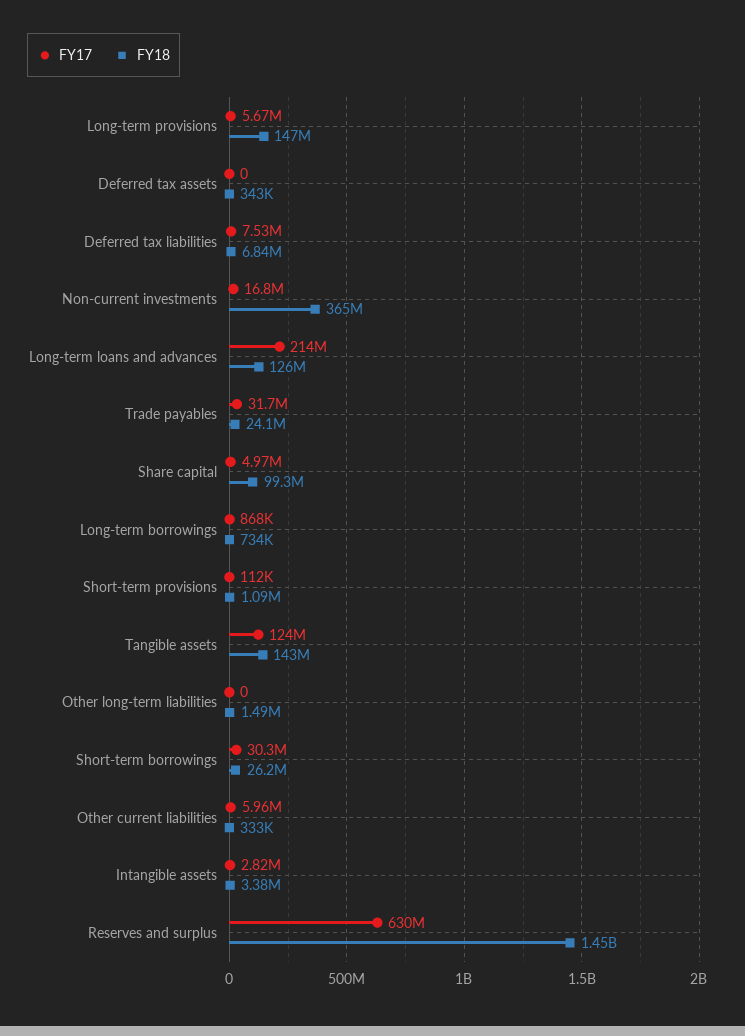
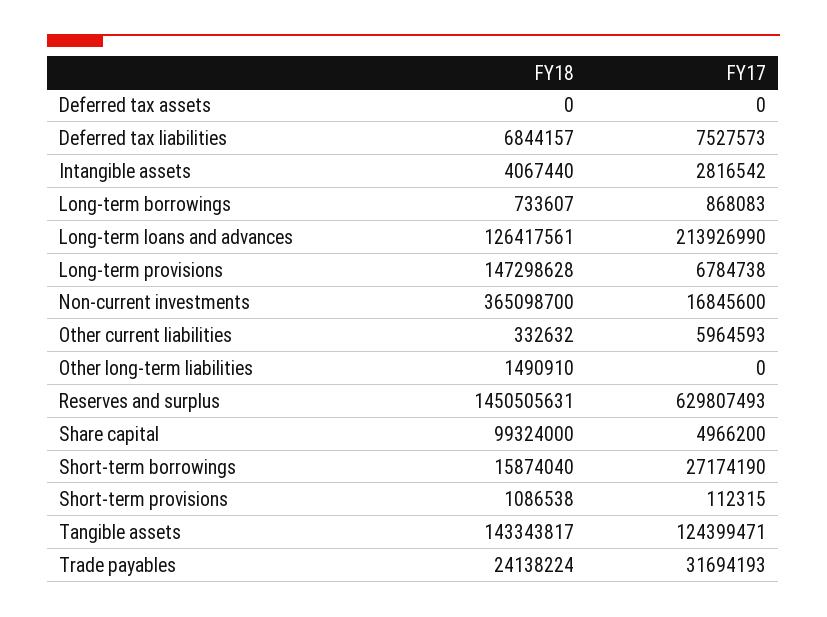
FY17, Long-term provisions: 5670000 -> 6784738
FY18, Deferred tax assets: 343000 -> 0
FY17, Short-term borrowings: 30300000 -> 27174190
FY18, Short-term borrowings: 26200000 -> 15874040
FY18, Intangible assets: 3380000 -> 4067440

